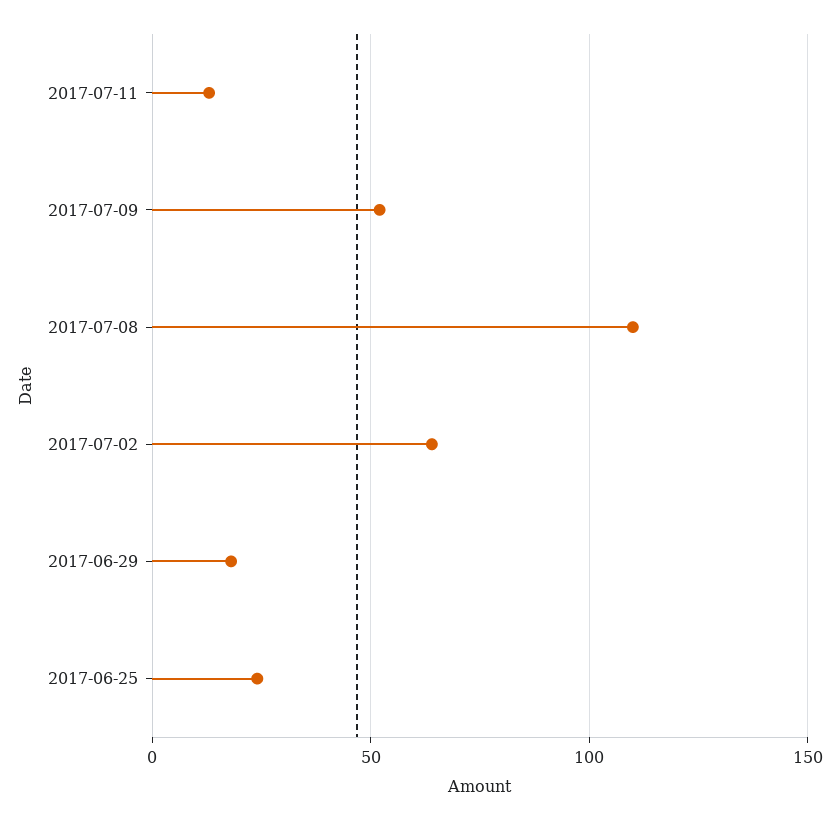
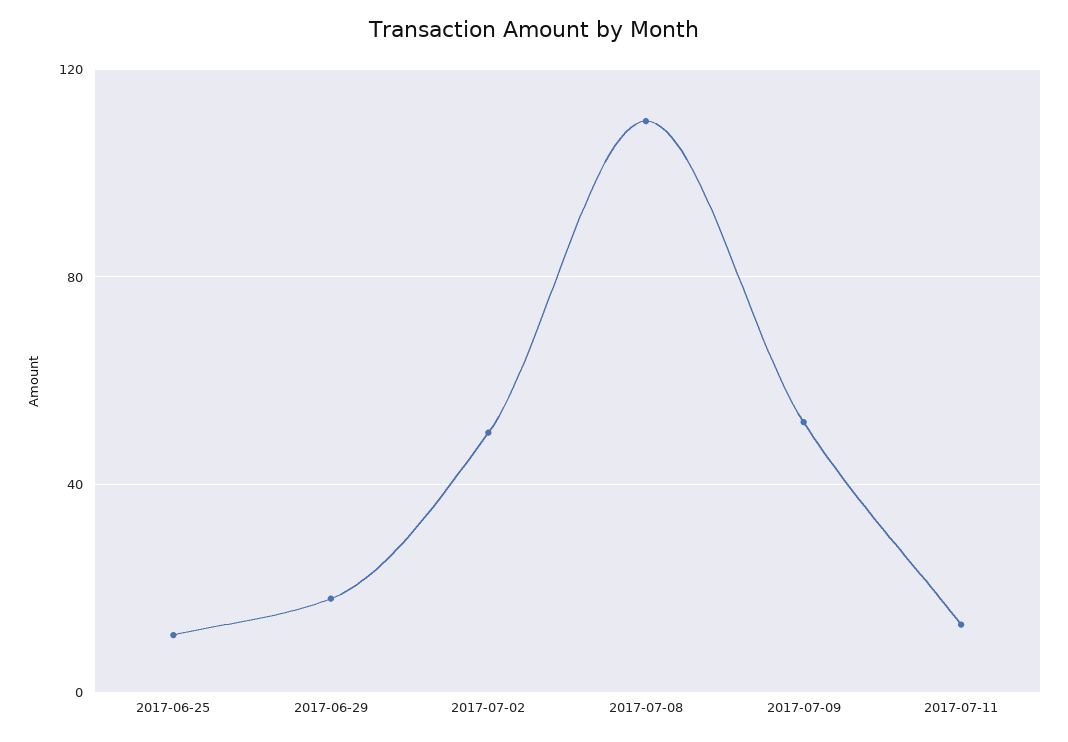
2017-07-02: 65 -> 50
2017-06-25: 25 -> 10

